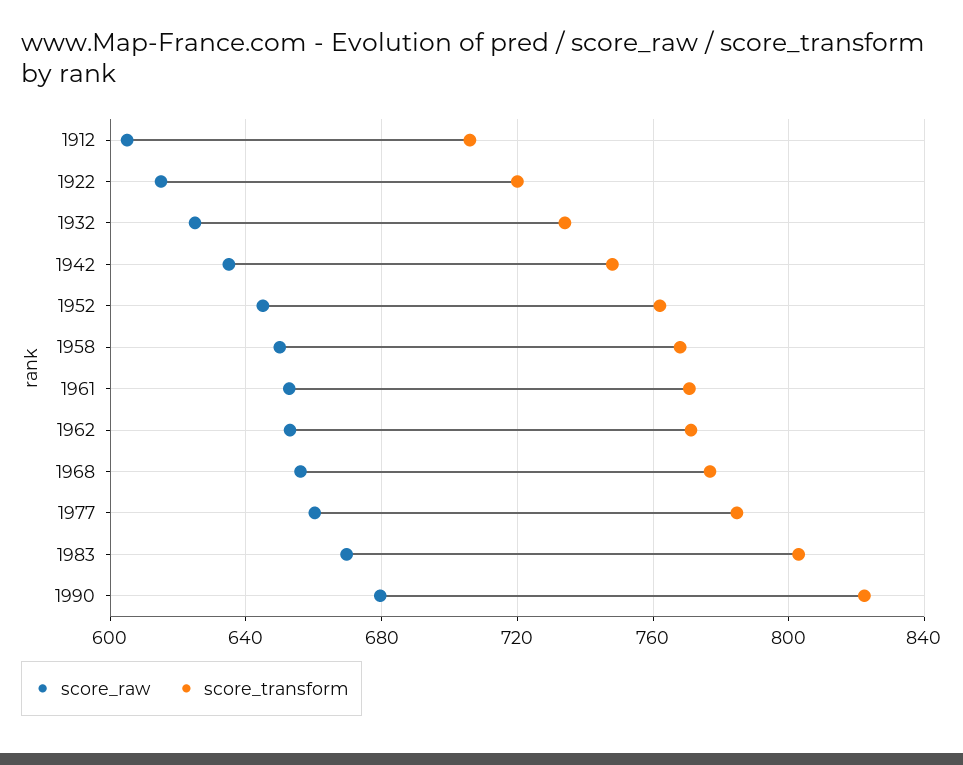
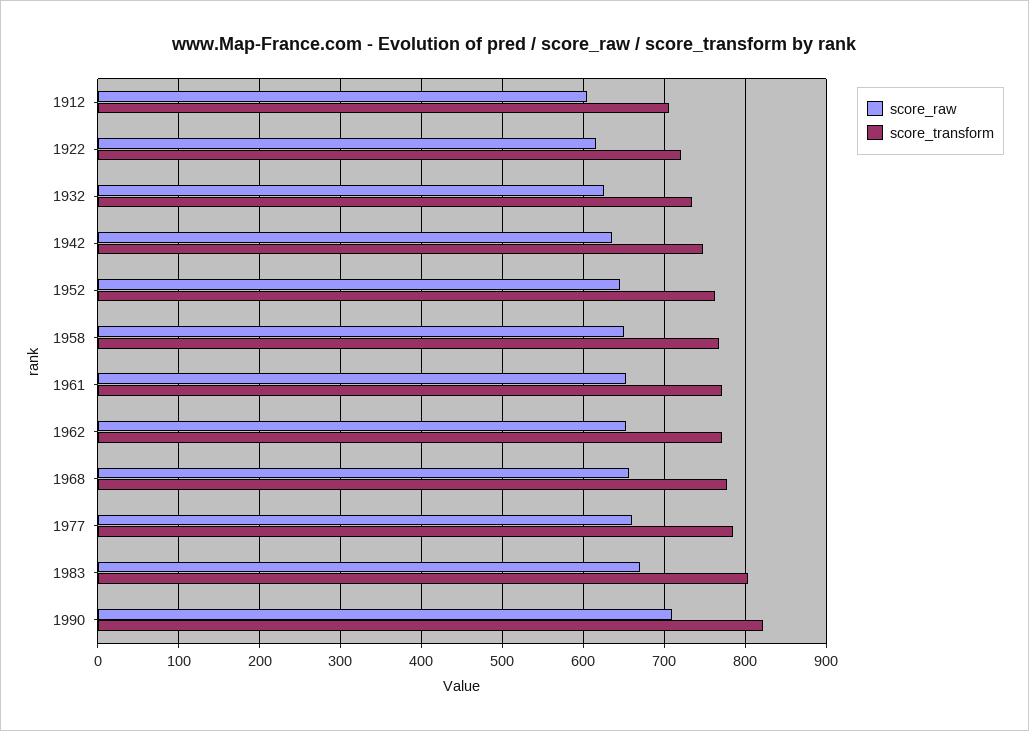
score_raw, 1990: 680 -> 710

